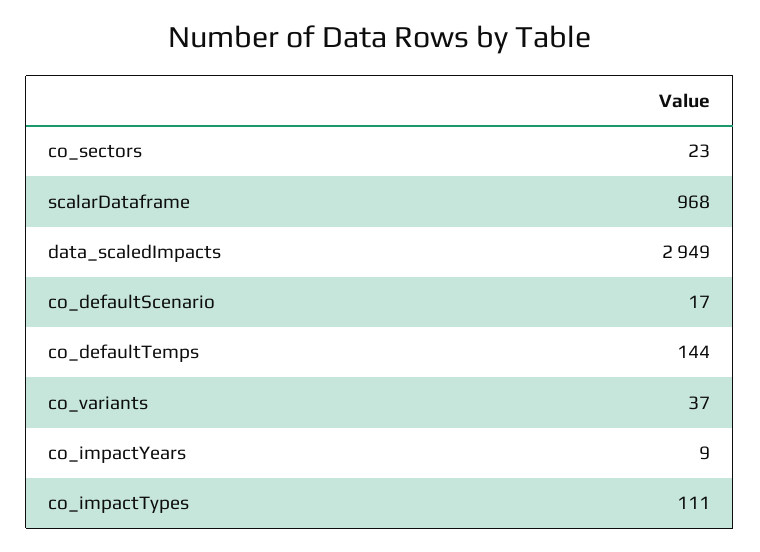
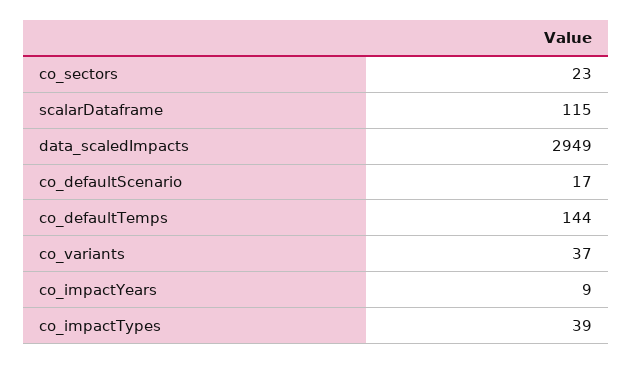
scalarDataframe: 968 -> 115
co_impactTypes: 111 -> 39

